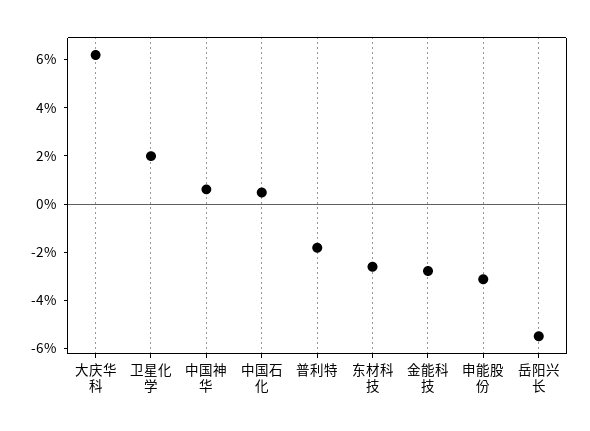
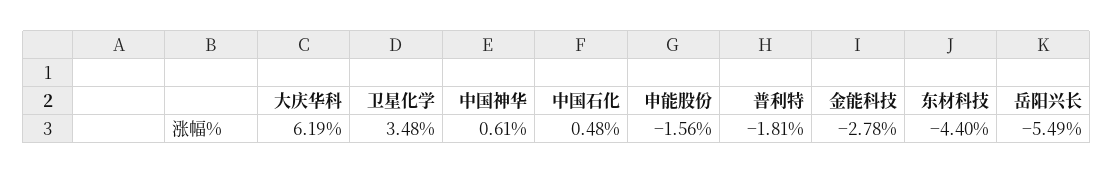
卫星化学: 2 -> 3.48
东材科技: -2.5 -> -4.4
申能股份: -3 -> -1.56

